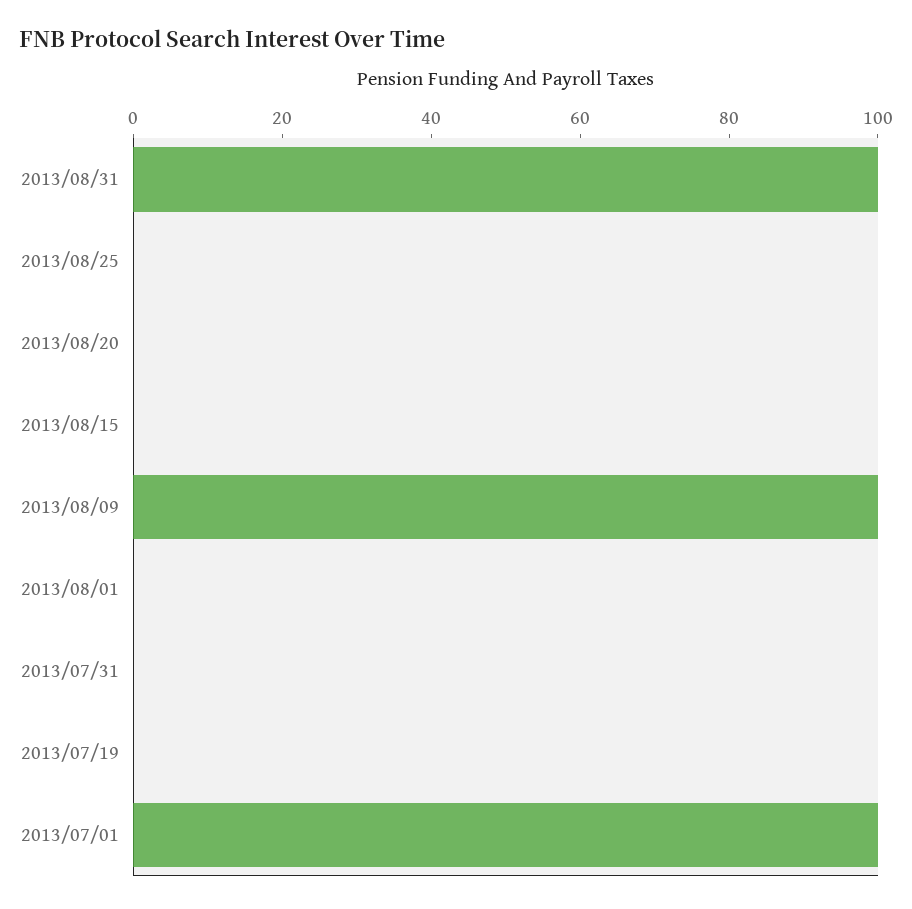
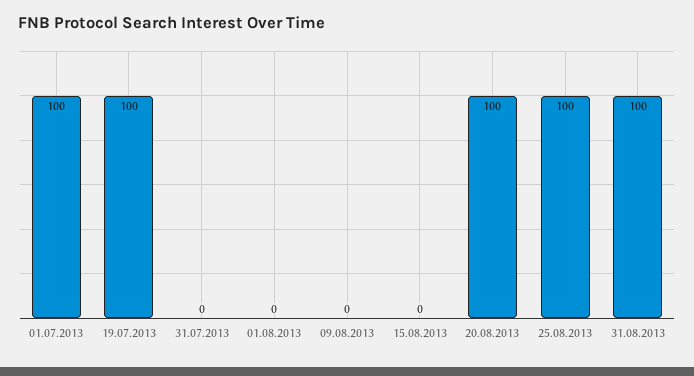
2013/08/25: 0 -> 100
2013/08/20: 0 -> 100
2013/08/09: 100 -> 0
2013/07/19: 0 -> 100

